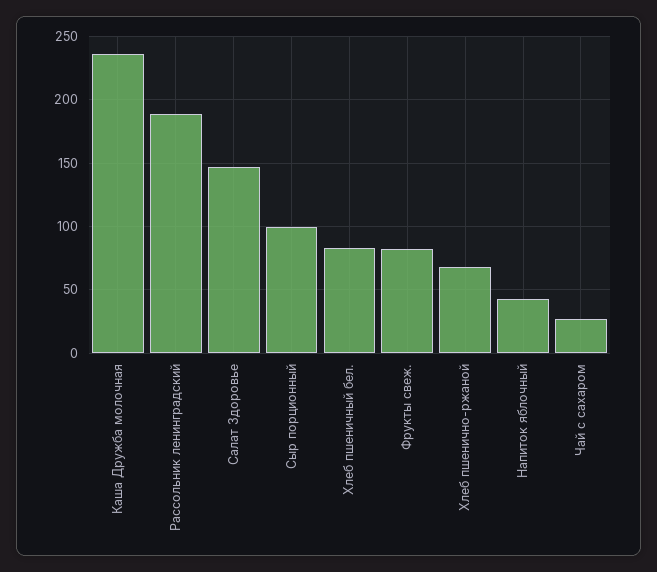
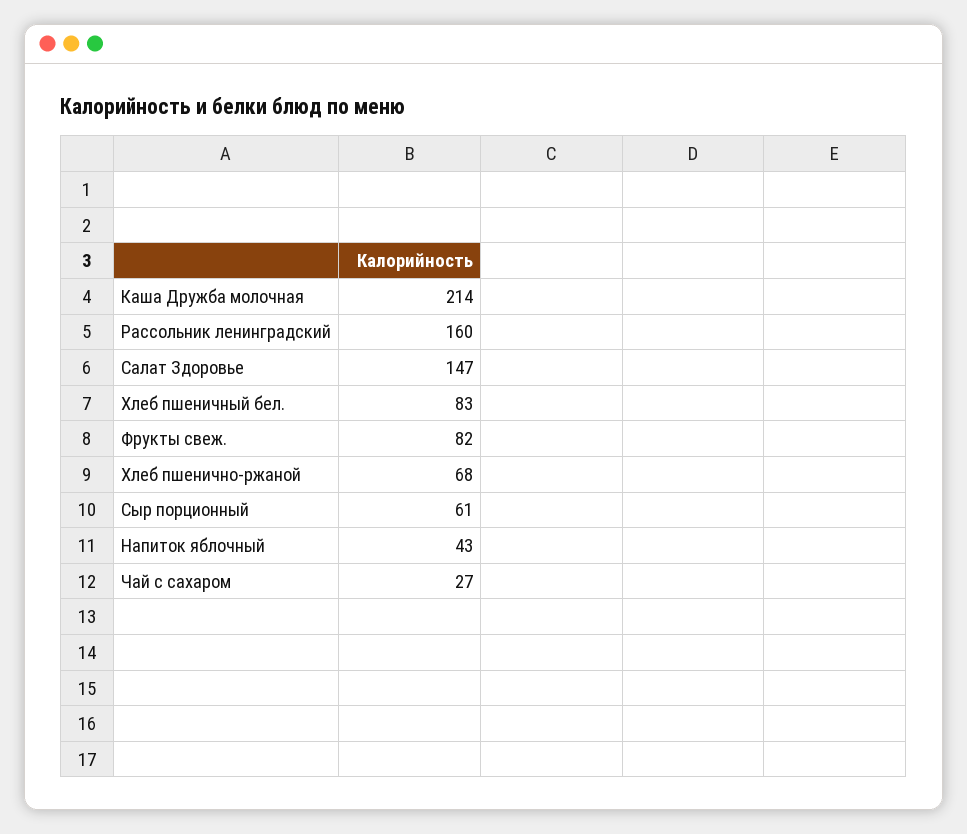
Каша Дружба молочная: 235 -> 214
Рассольник ленинградский: 190 -> 160
Сыр порционный: 100 -> 61

